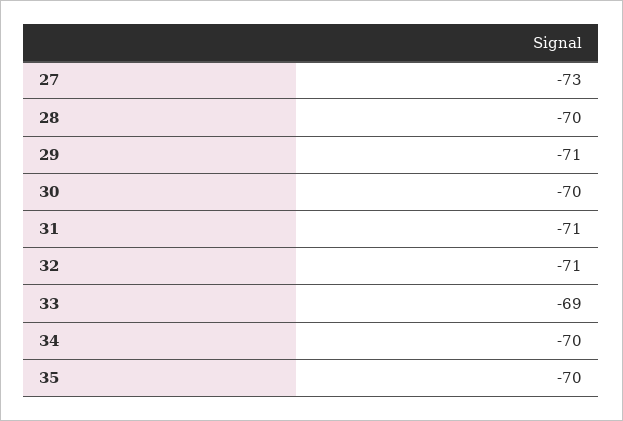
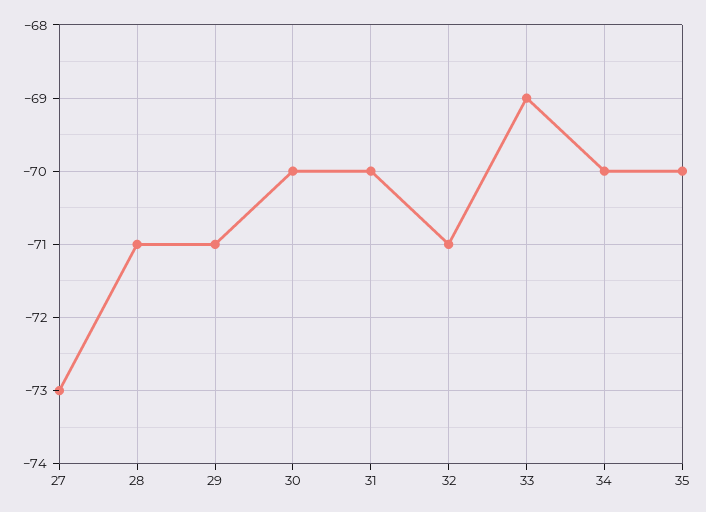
28: -70 -> -71
31: -71 -> -70

